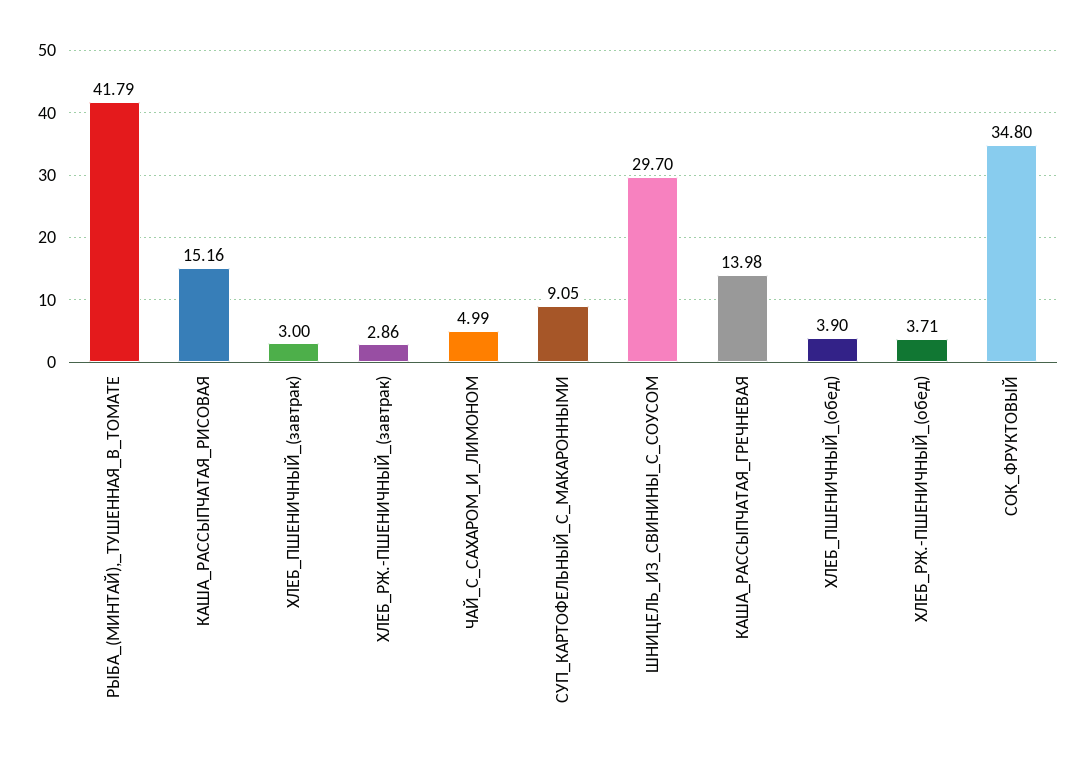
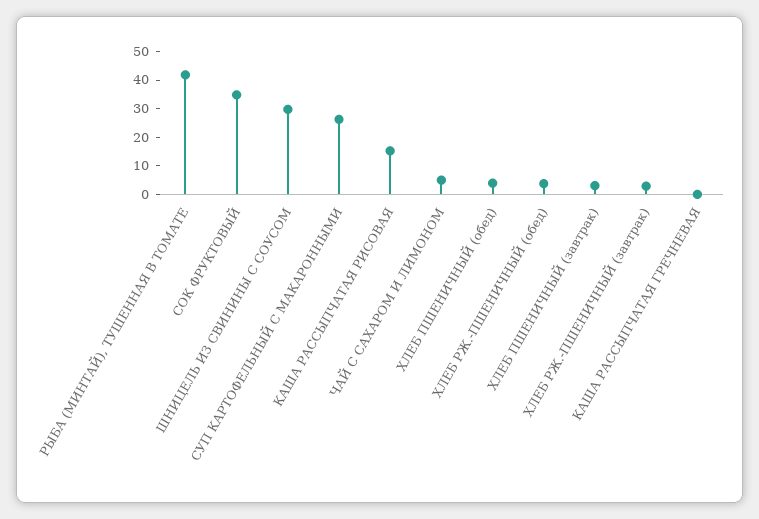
СУП_КАРТОФЕЛЬНЫЙ_С_МАКАРОННЫМИ: 9.05 -> 25
КАША_РАССЫПЧАТАЯ_ГРЕЧНЕВАЯ: 13.98 -> 0

